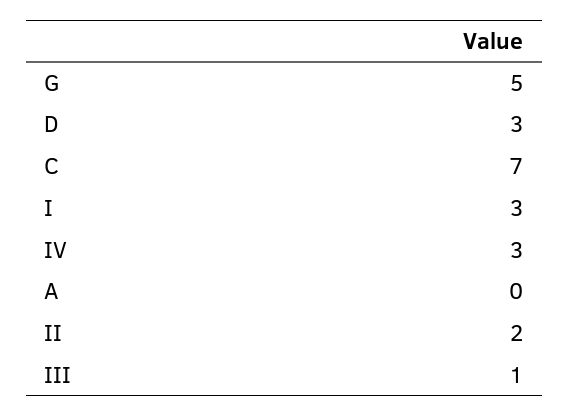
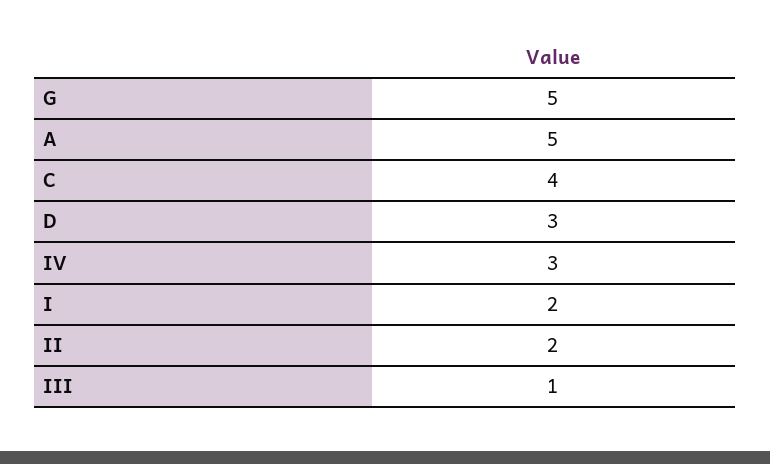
C: 7 -> 4
I: 3 -> 2
A: 0 -> 5

